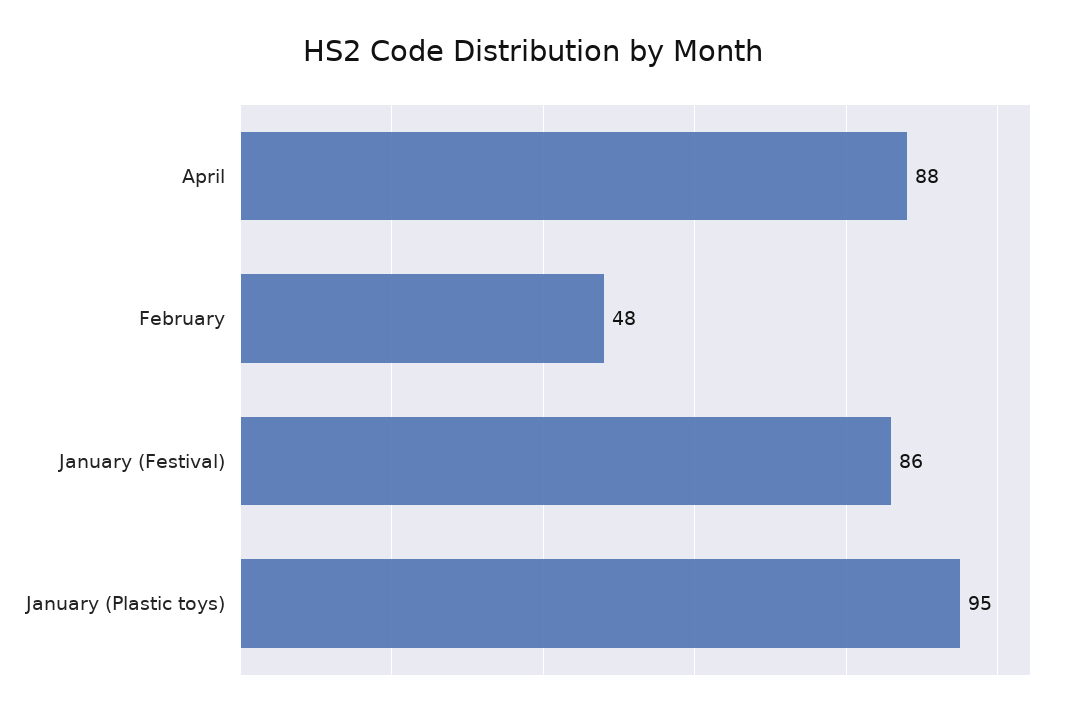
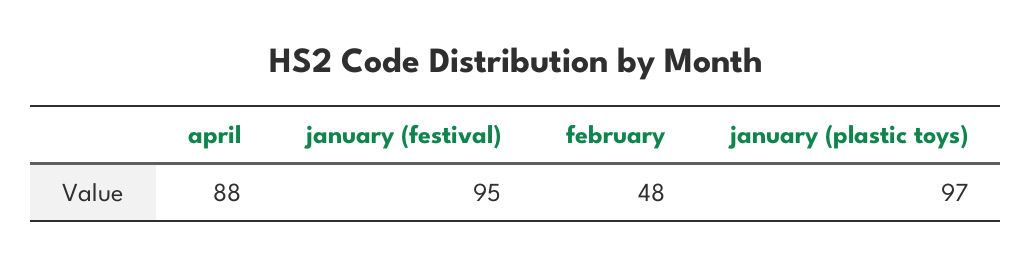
January (Festival): 86 -> 95
January (Plastic toys): 95 -> 97

